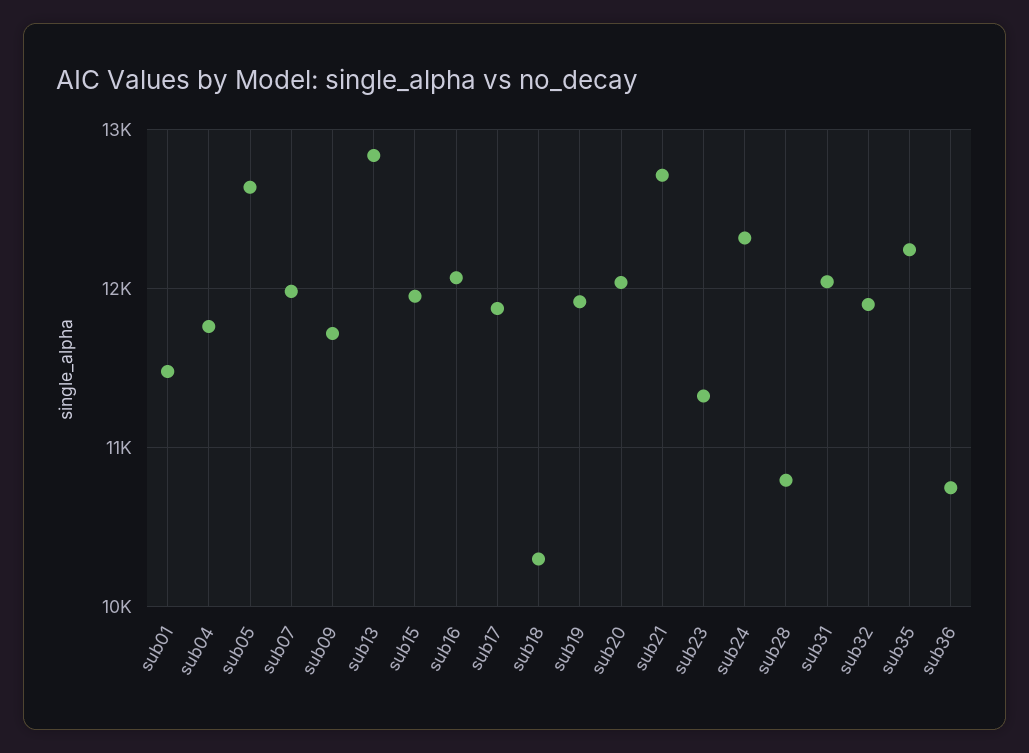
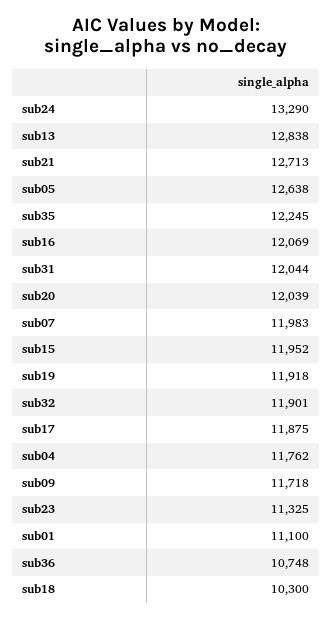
sub01: 11500 -> 11100
sub24: 12300 -> 13290
sub28: 10800 -> none

